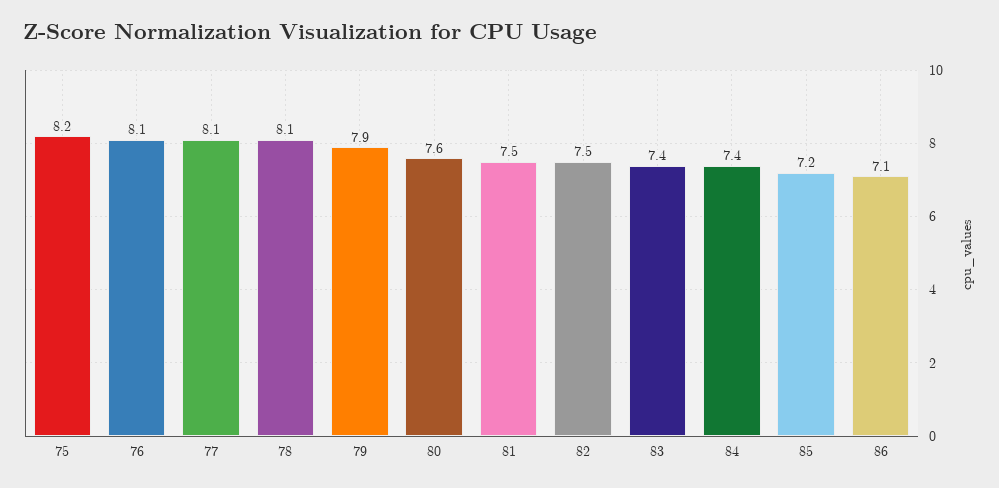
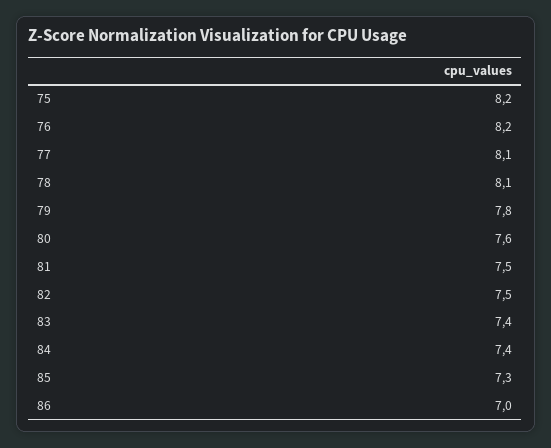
76: 8.1 -> 8.2
79: 7.9 -> 7.8
85: 7.2 -> 7.3
86: 7.1 -> 7

